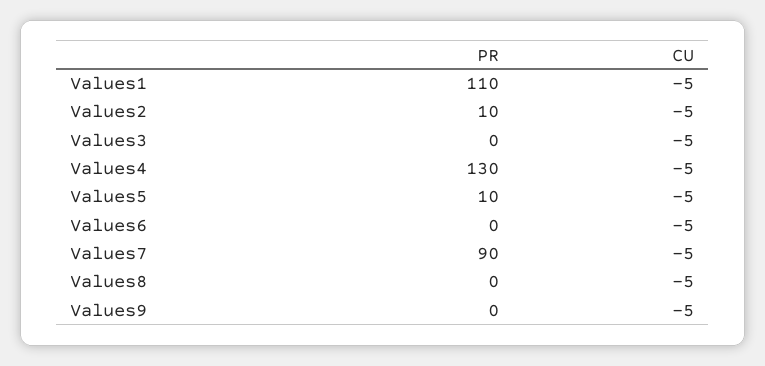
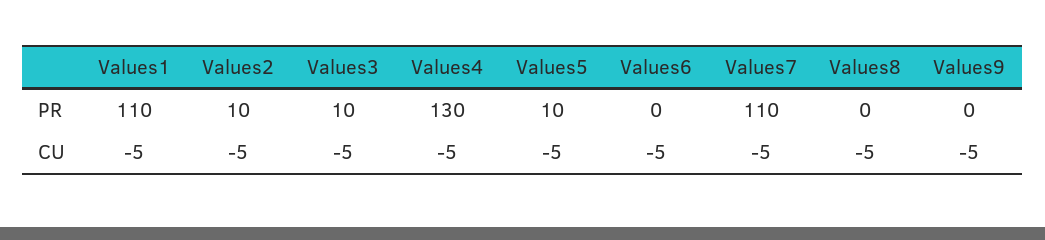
PR, Values3: 0 -> 10
PR, Values7: 90 -> 110

